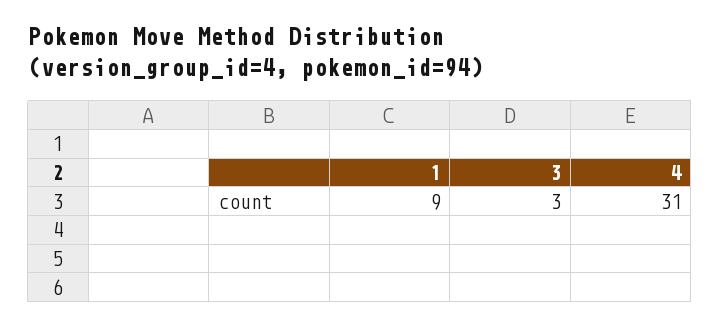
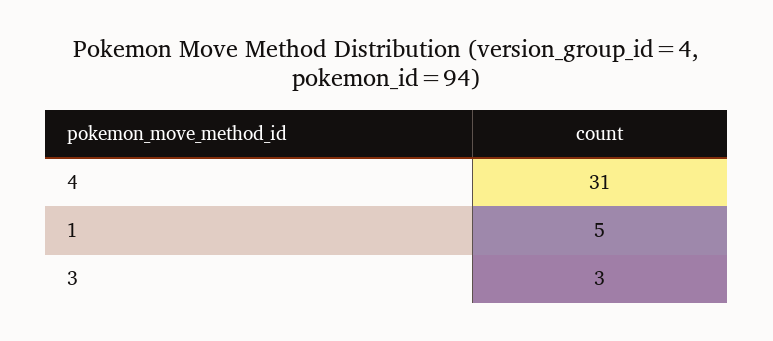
1: 9 -> 5

